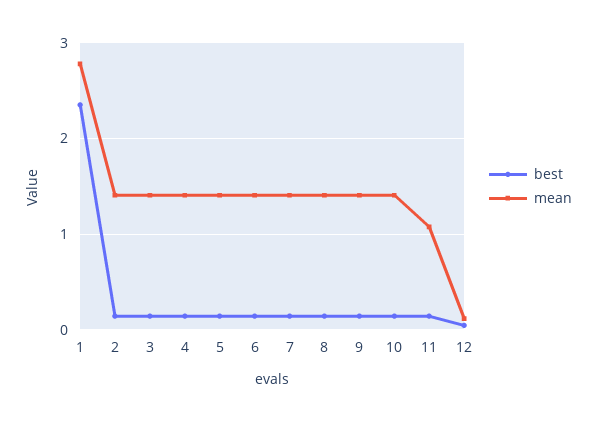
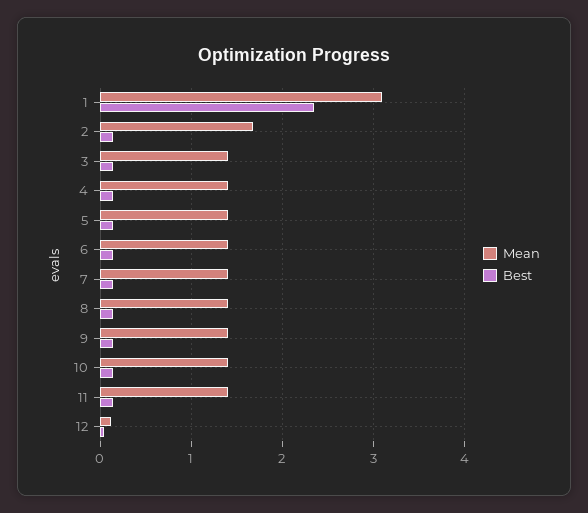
mean, 1: 2.8 -> 3.1
mean, 2: 1.4 -> 1.7
mean, 11: 1.1 -> 1.4

